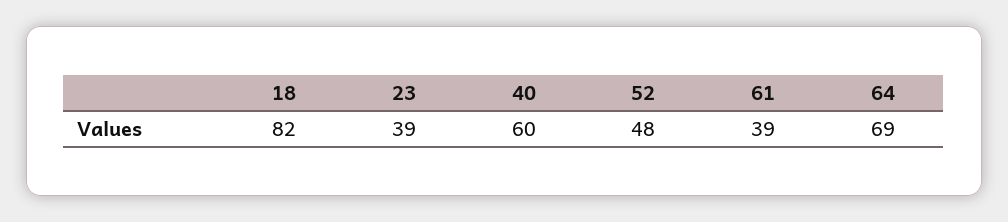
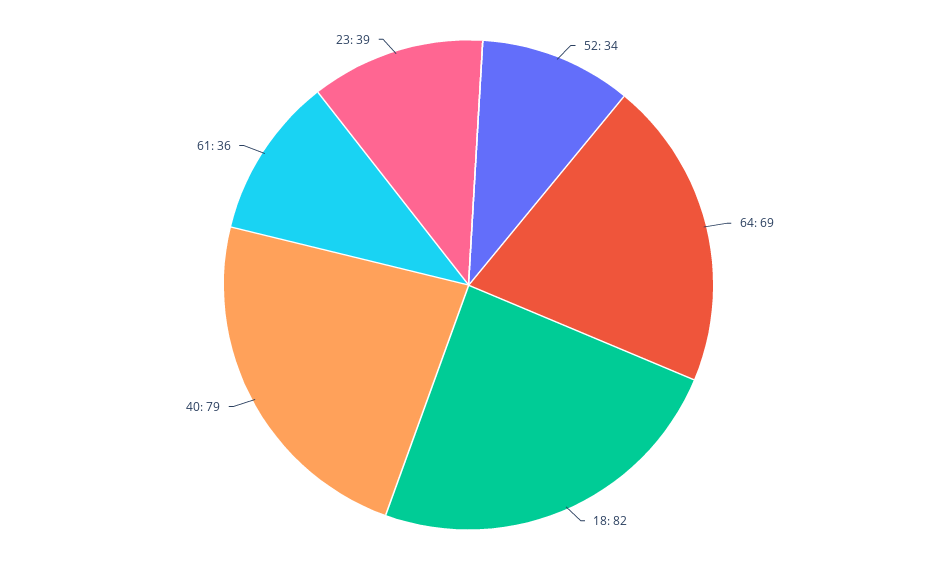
40: 60 -> 79
52: 48 -> 34
61: 39 -> 36

